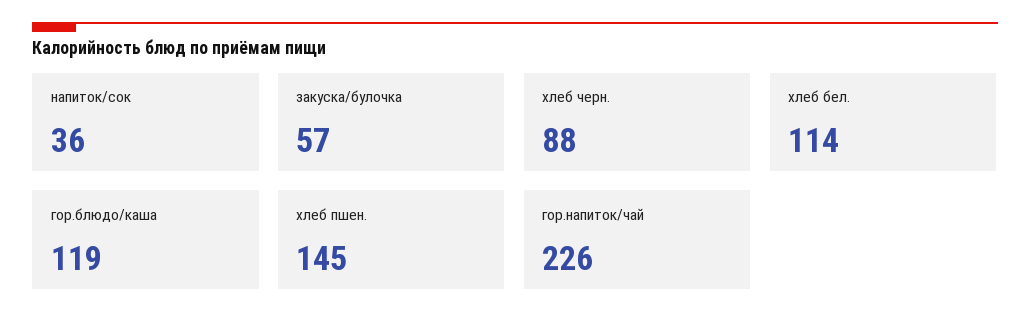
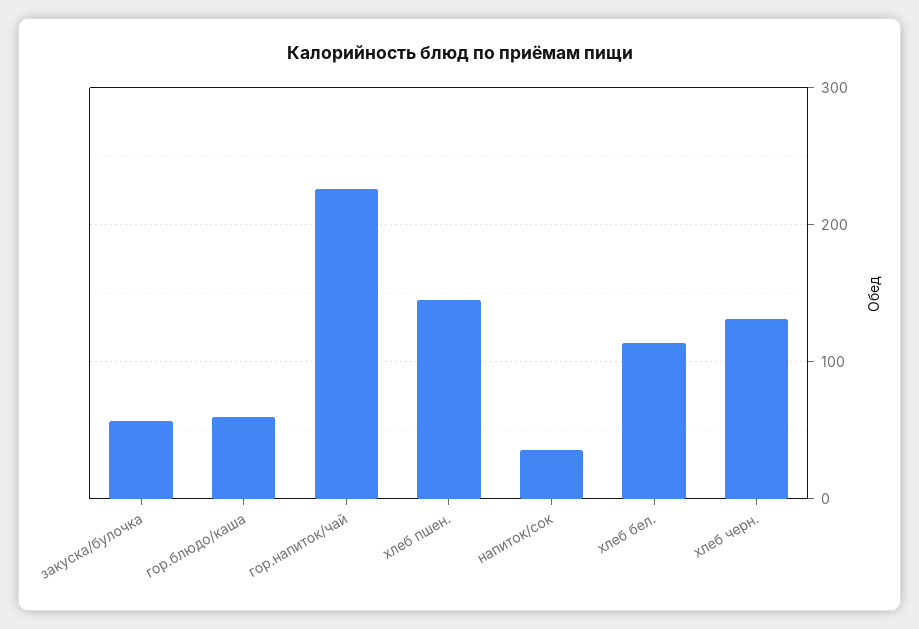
хлеб черн.: 88 -> 130
гор.блюдо/каша: 119 -> 60

